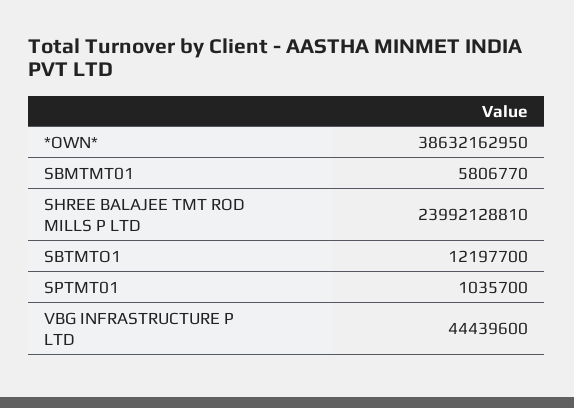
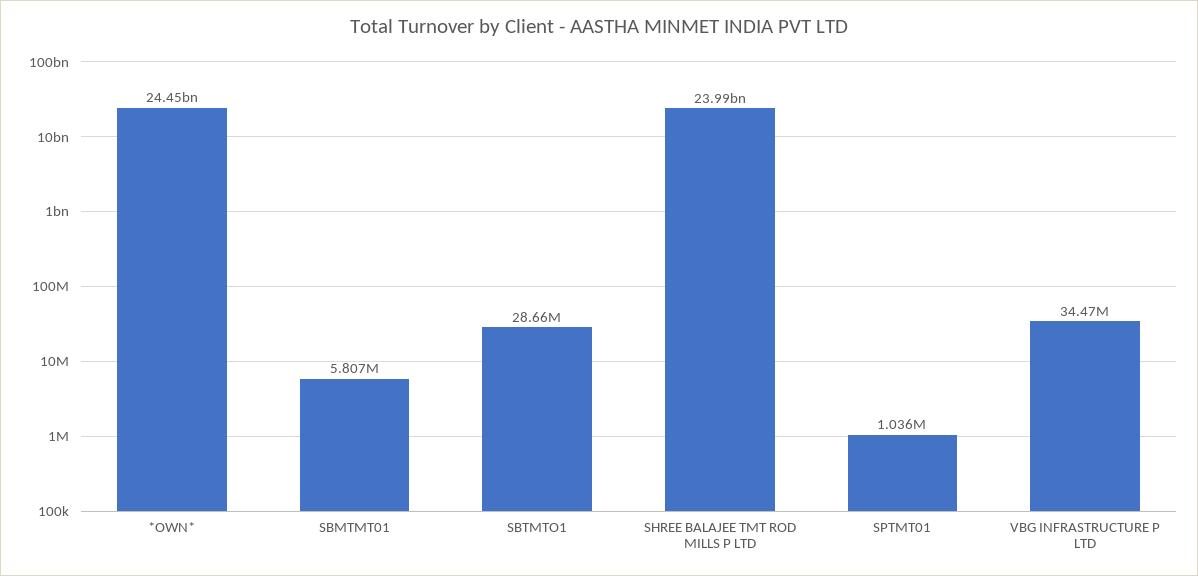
*OWN*: 38632162950 -> 24450000000
SBTMTO1: 12197700 -> 28660000
VBG INFRASTRUCTURE P LTD: 44439600 -> 34470000

